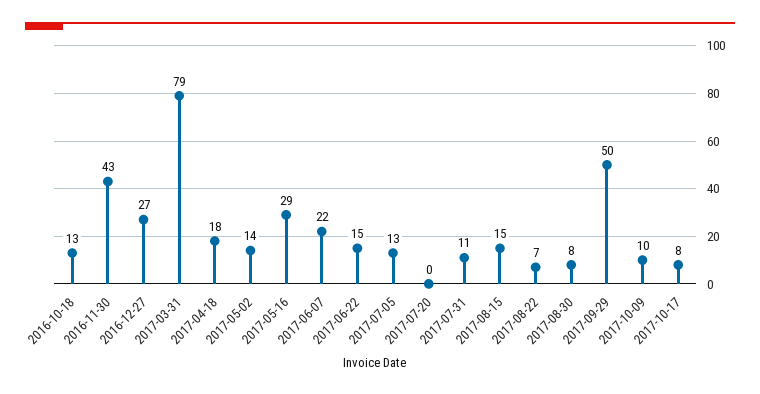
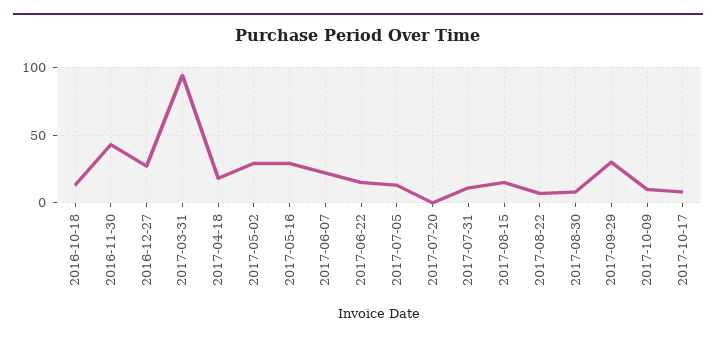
2017-03-31: 79 -> 95
2017-05-02: 14 -> 30
2017-09-29: 50 -> 30

